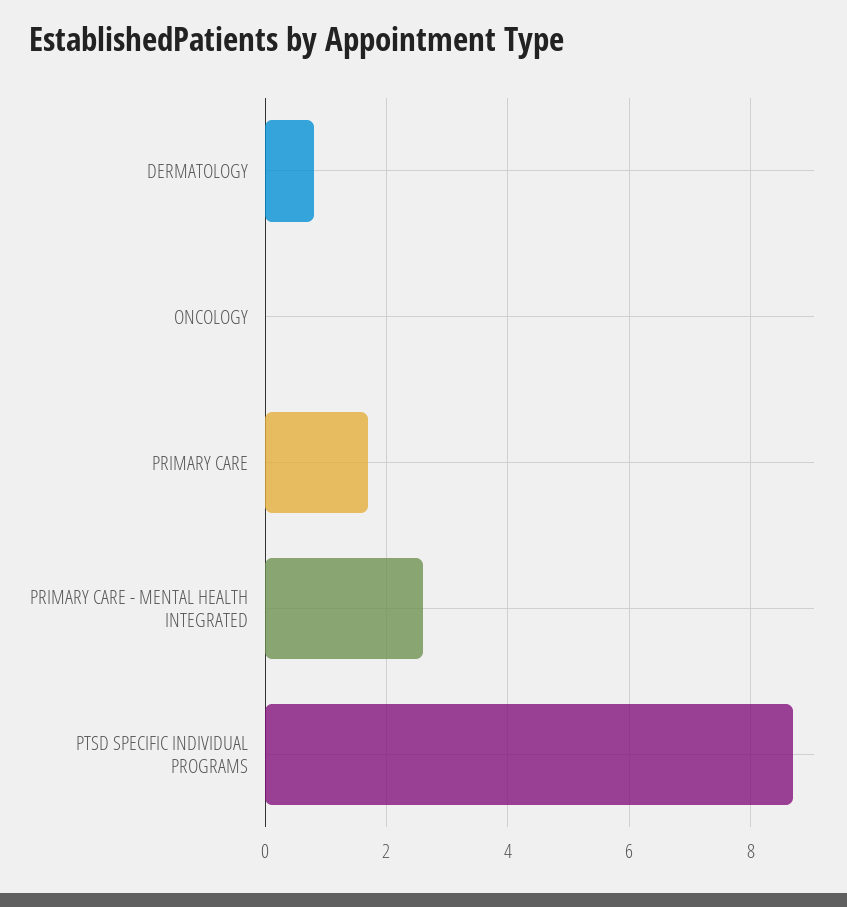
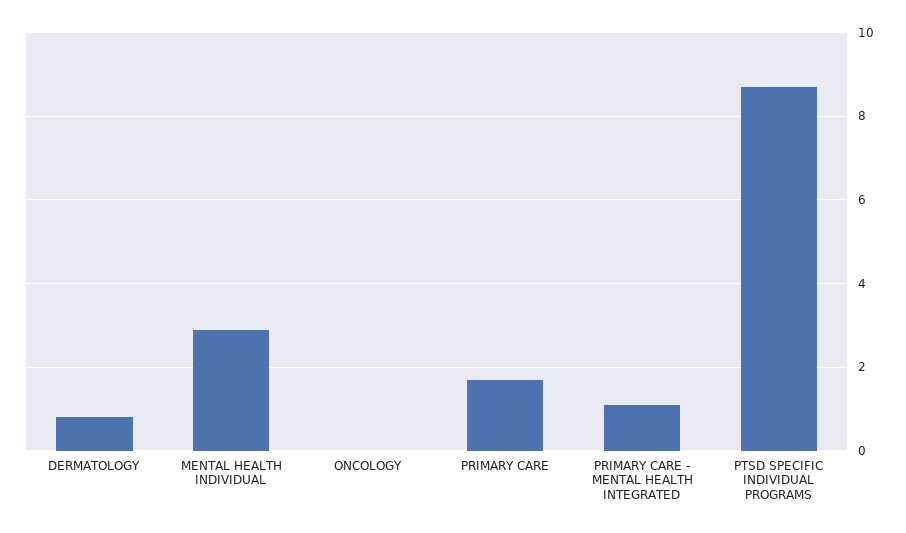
PRIMARY CARE - MENTAL HEALTH INTEGRATED: 2.5 -> 1
MENTAL HEALTH INDIVIDUAL: none -> 3

